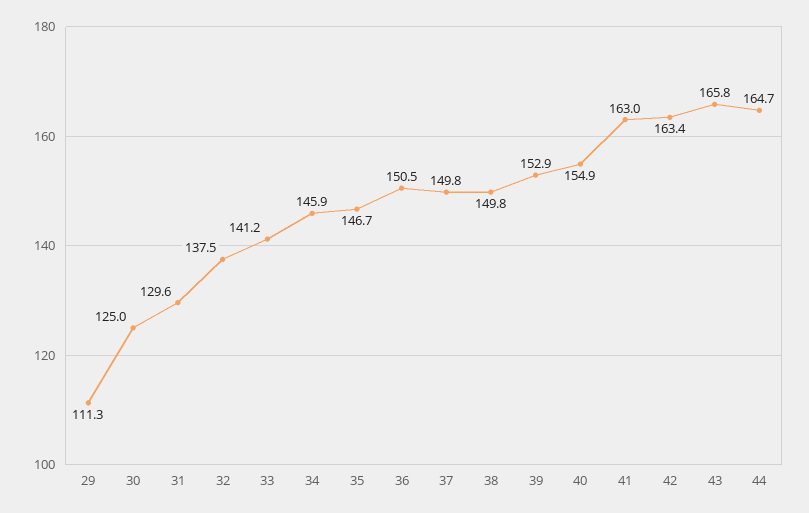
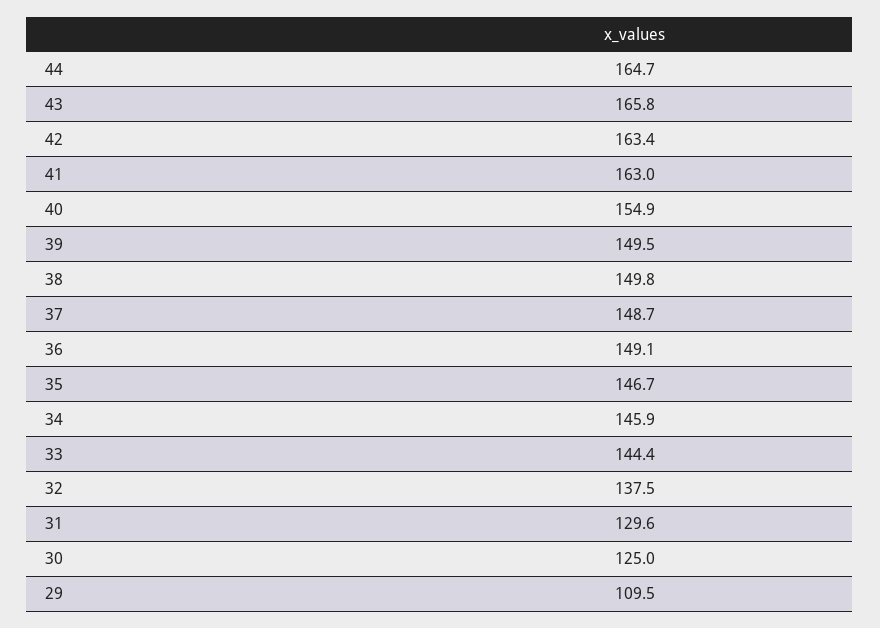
29: 111.3 -> 109.5
33: 141.2 -> 144.4
36: 150.5 -> 149.1
37: 149.8 -> 148.7
39: 152.9 -> 149.5

